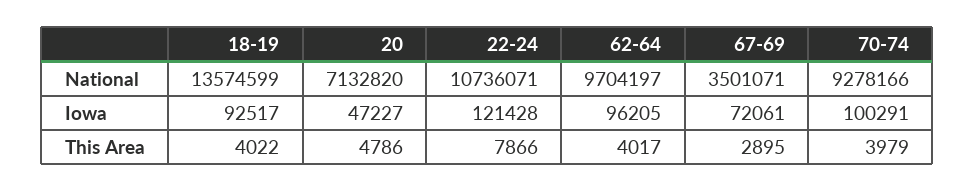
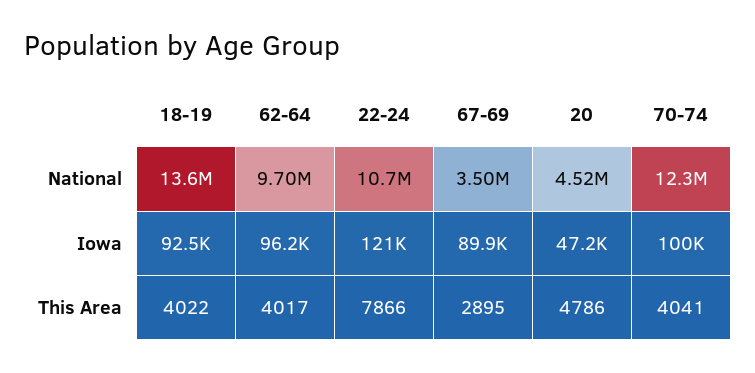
20, National: 7132820 -> 4520000
70-74, National: 9278166 -> 12300000
67-69, Iowa: 72061 -> 89900
70-74, This Area: 3979 -> 4041

